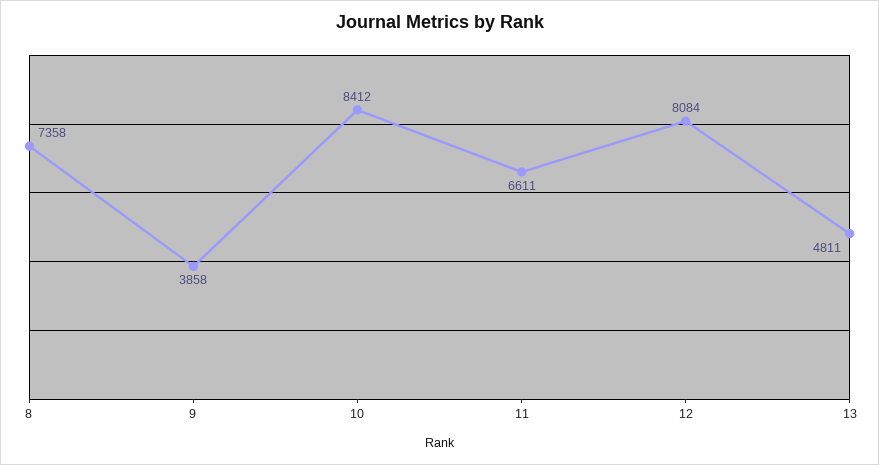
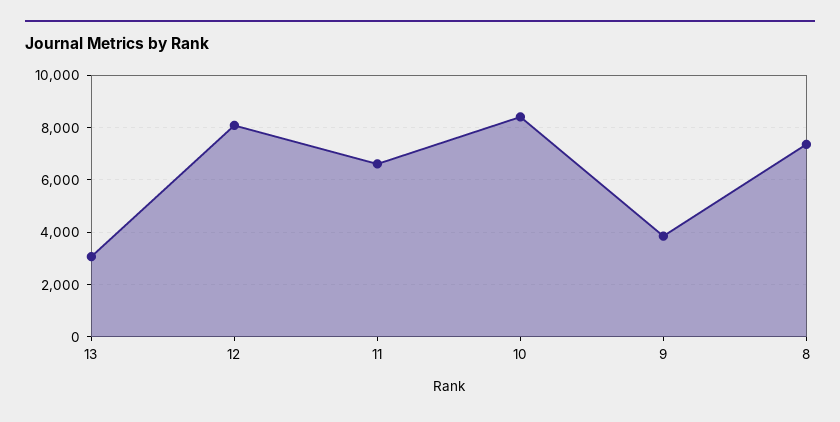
13: 4811 -> 3000

